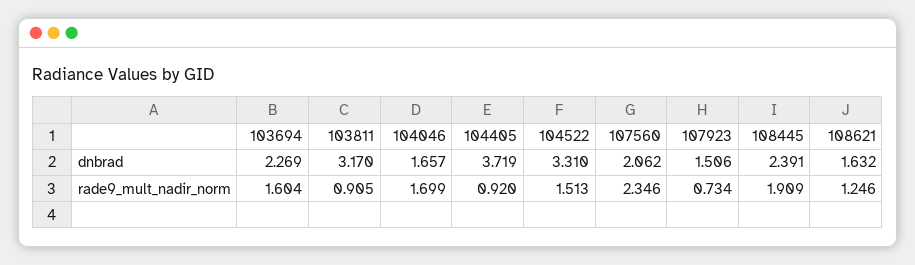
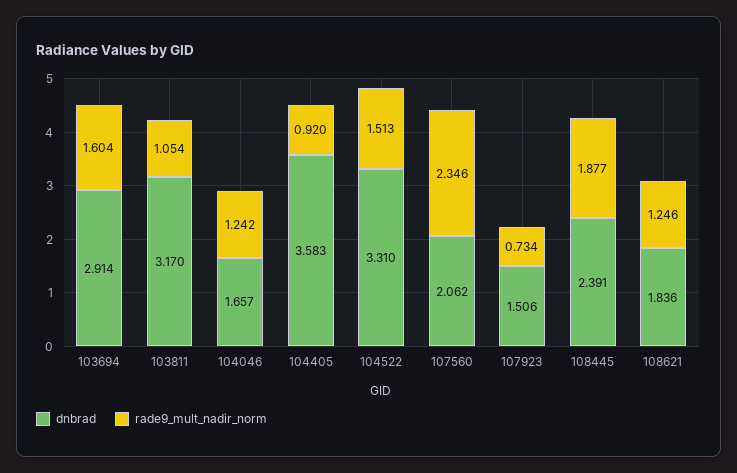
dnbrad, 103694: 2.269 -> 2.914
dnbrad, 104405: 3.719 -> 3.583
dnbrad, 108621: 1.632 -> 1.836
rade9_mult_nadir_norm, 103811: 0.905 -> 1.054
rade9_mult_nadir_norm, 104046: 1.699 -> 1.242
rade9_mult_nadir_norm, 108445: 1.909 -> 1.877

